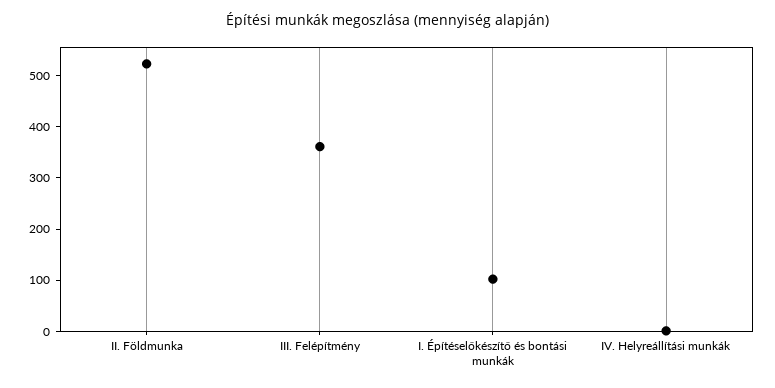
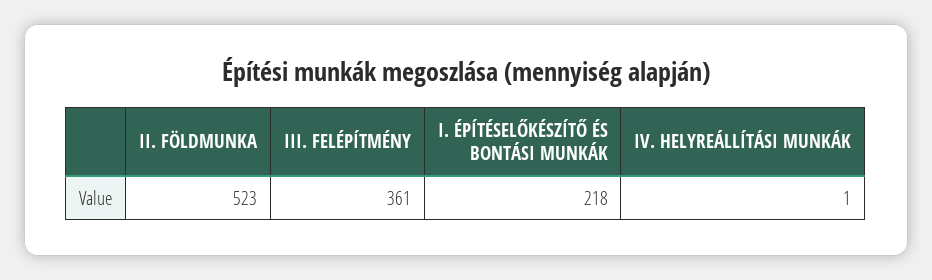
I. Építéselőkészítő és bontási munkák: 100 -> 218

